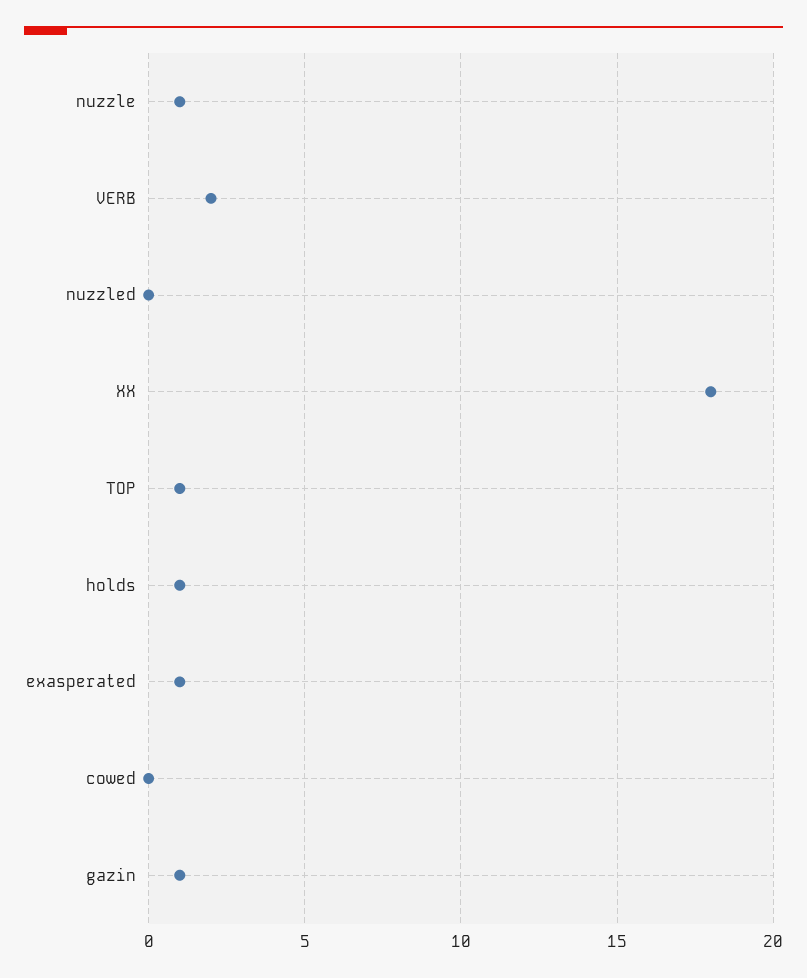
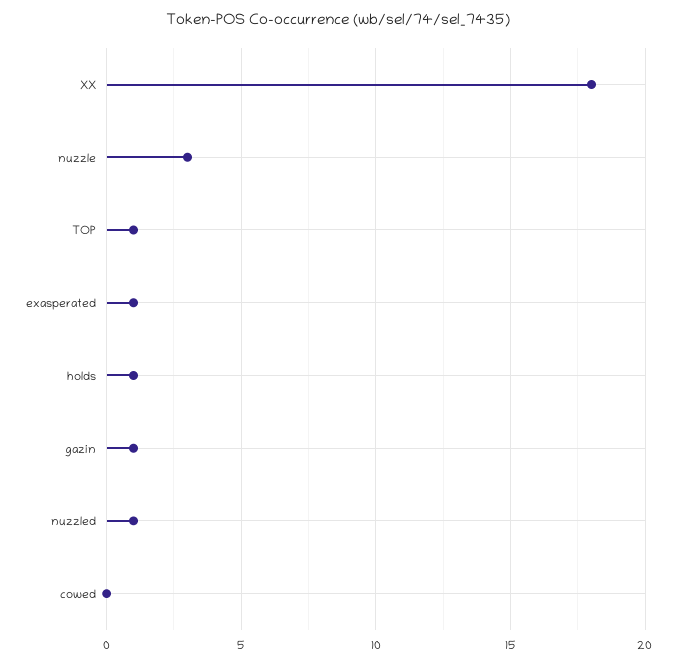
nuzzle: 1 -> 3
VERB: 2 -> none
nuzzled: 0 -> 1

